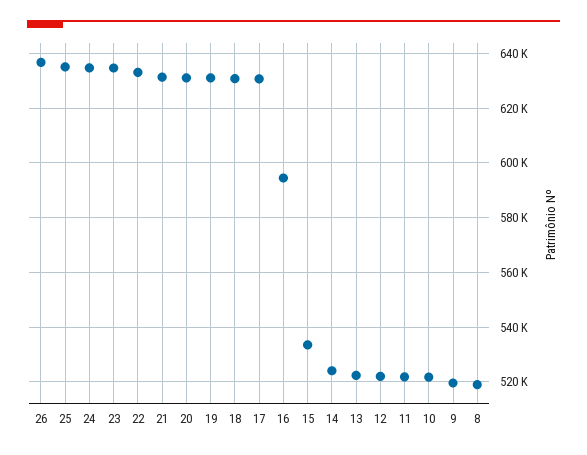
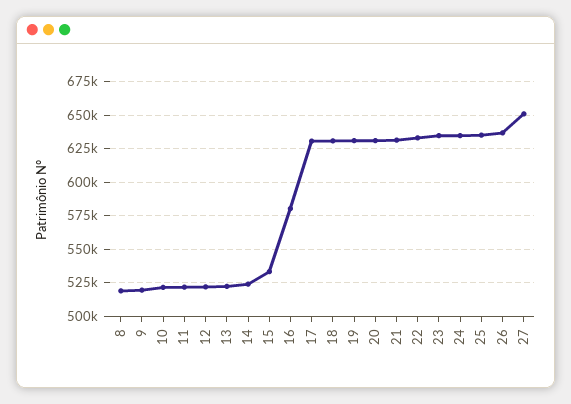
16: 595000 -> 580000
27: none -> 650000

